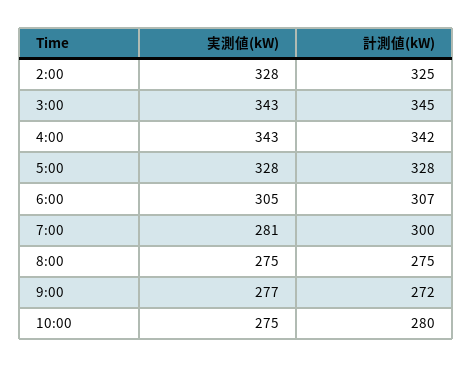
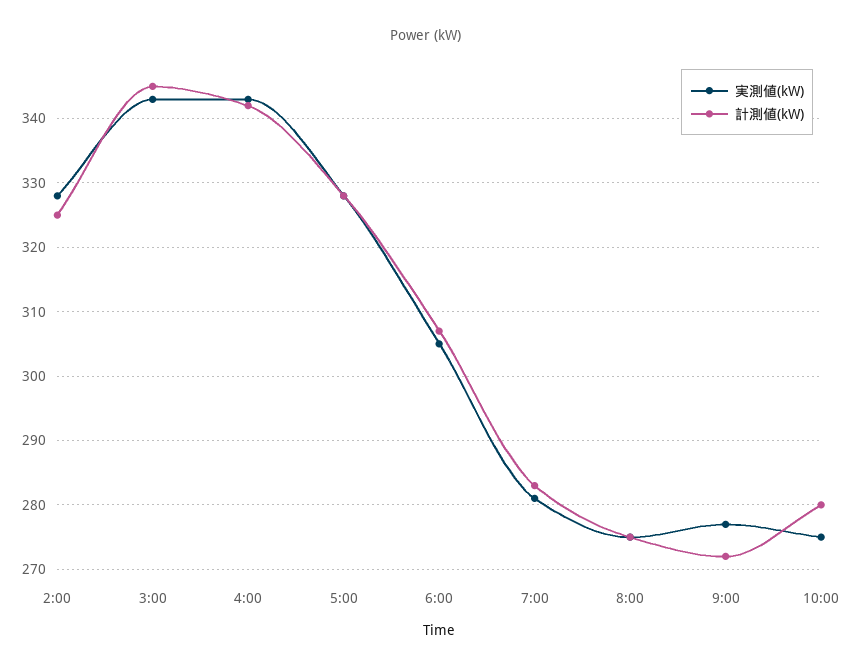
計測値(kW), 7:00: 300 -> 283

